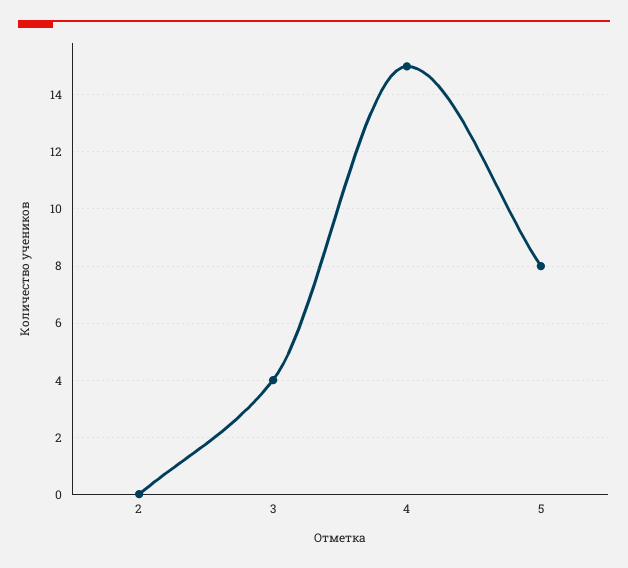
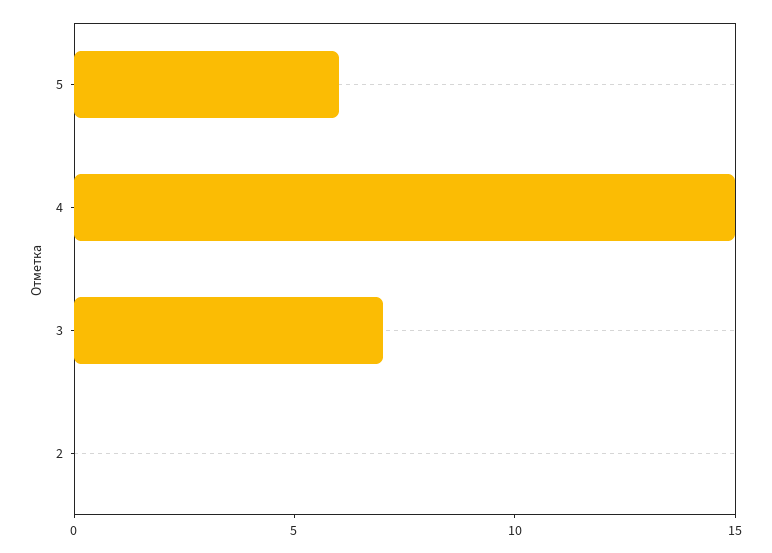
3: 4 -> 7
5: 8 -> 6

